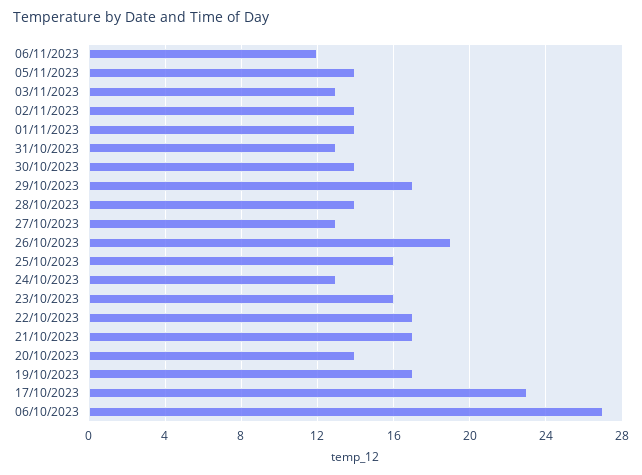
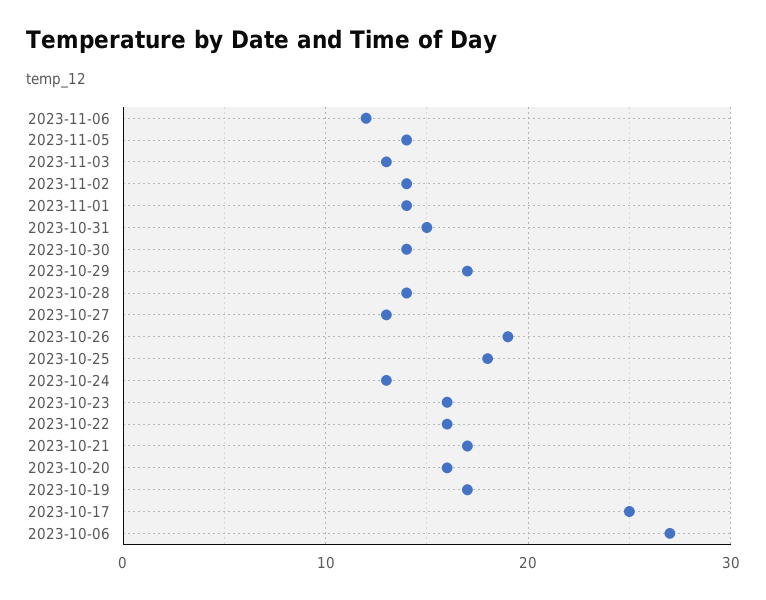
31/10/2023: 13 -> 15
25/10/2023: 16 -> 18
22/10/2023: 17 -> 16
20/10/2023: 14 -> 16
17/10/2023: 23 -> 25

